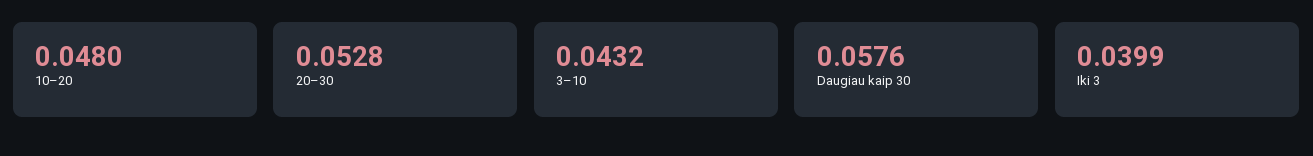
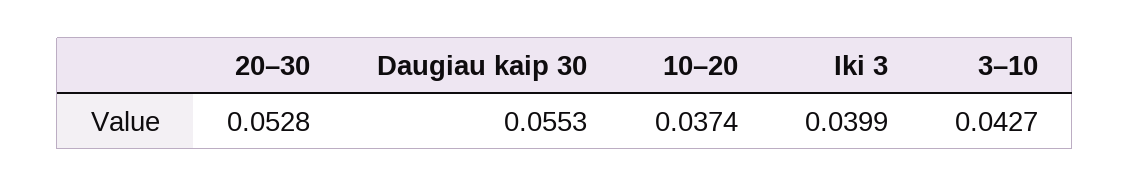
10–20: 0.048 -> 0.0374
3–10: 0.0432 -> 0.0427
Daugiau kaip 30: 0.0576 -> 0.0553

